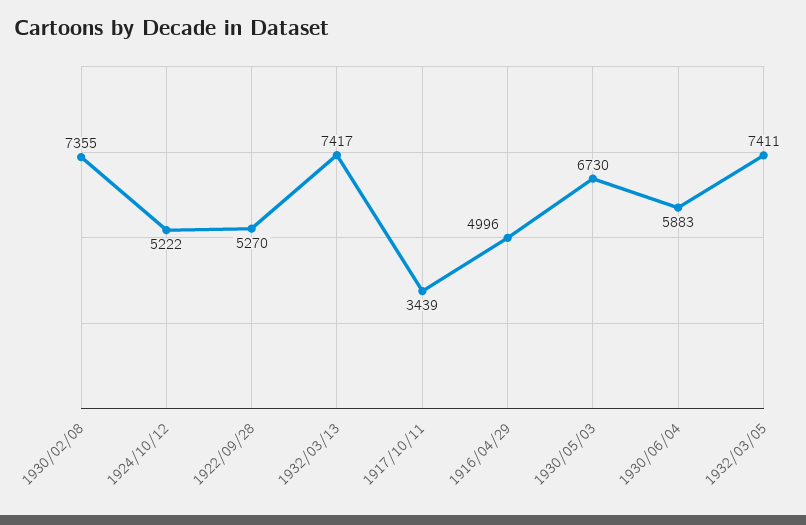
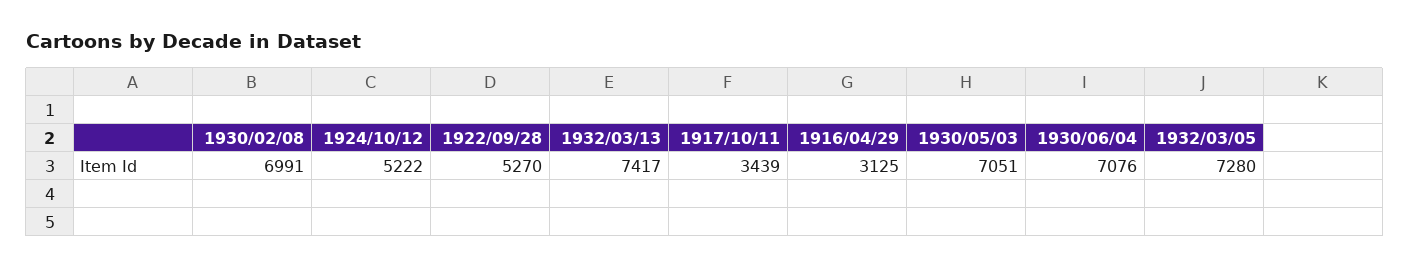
1930/02/08: 7355 -> 6991
1916/04/29: 4996 -> 3125
1930/05/03: 6730 -> 7051
1930/06/04: 5883 -> 7076
1932/03/05: 7411 -> 7280

